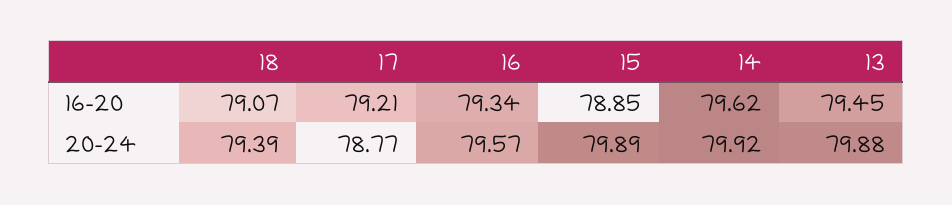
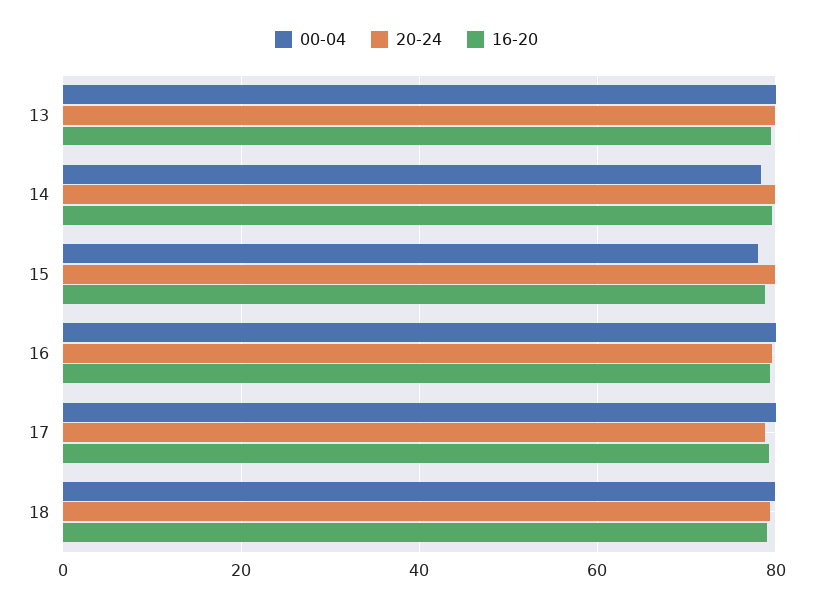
00-04, 13: none -> 80
00-04, 14: none -> 78
00-04, 15: none -> 78
00-04, 16: none -> 80
00-04, 17: none -> 80
00-04, 18: none -> 80

